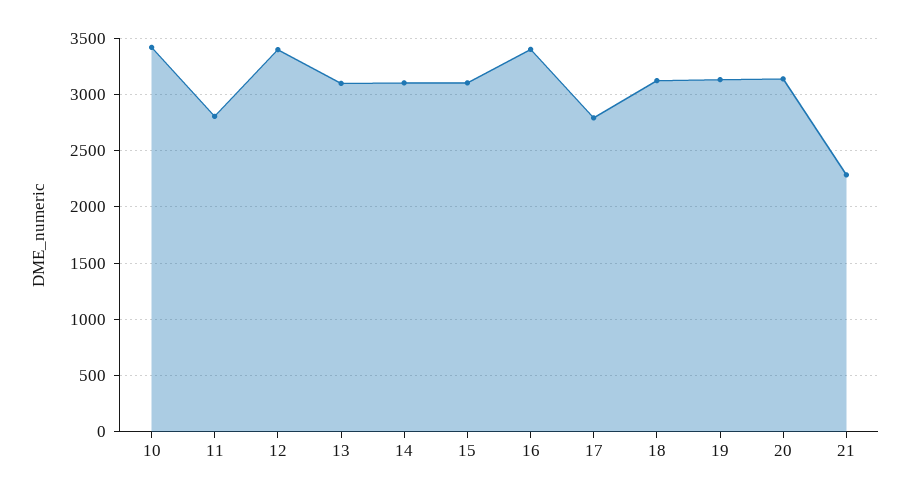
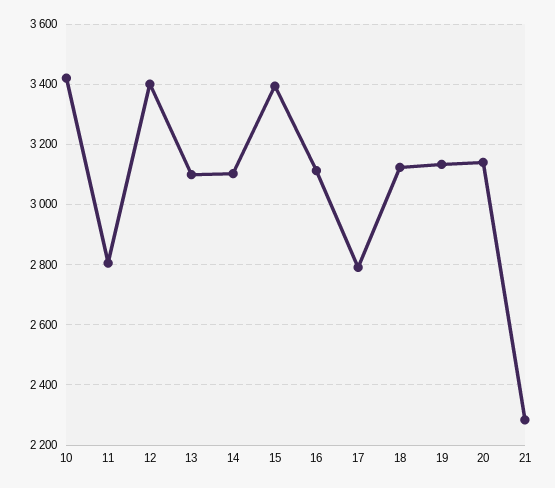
15: 3100 -> 3400
16: 3400 -> 3120

